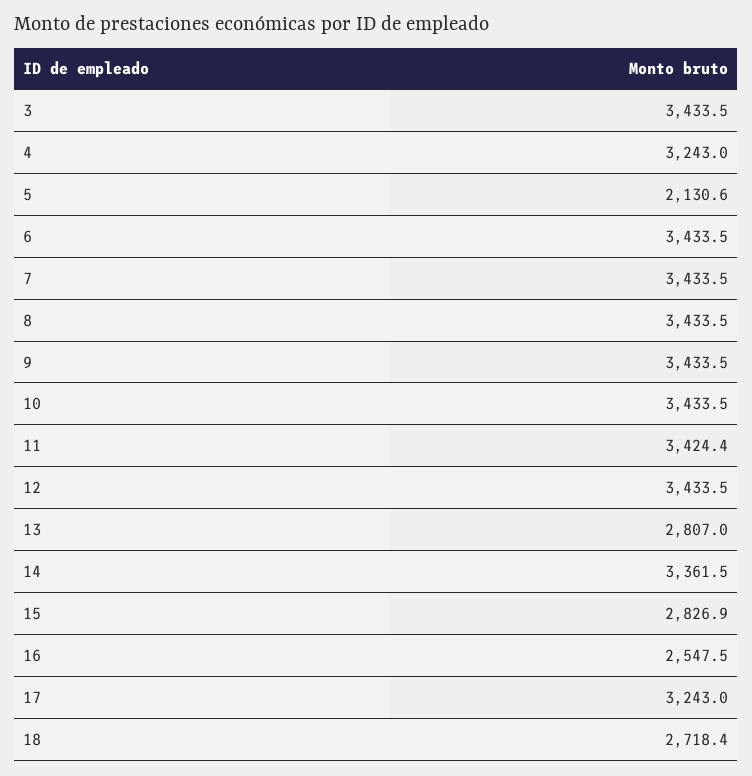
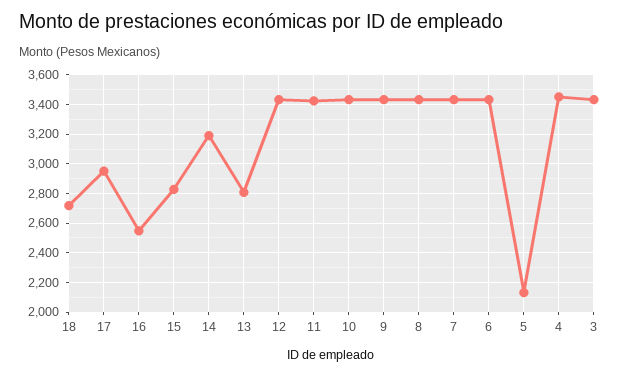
4: 3243 -> 3450
14: 3361.5 -> 3200
17: 3243 -> 2950

